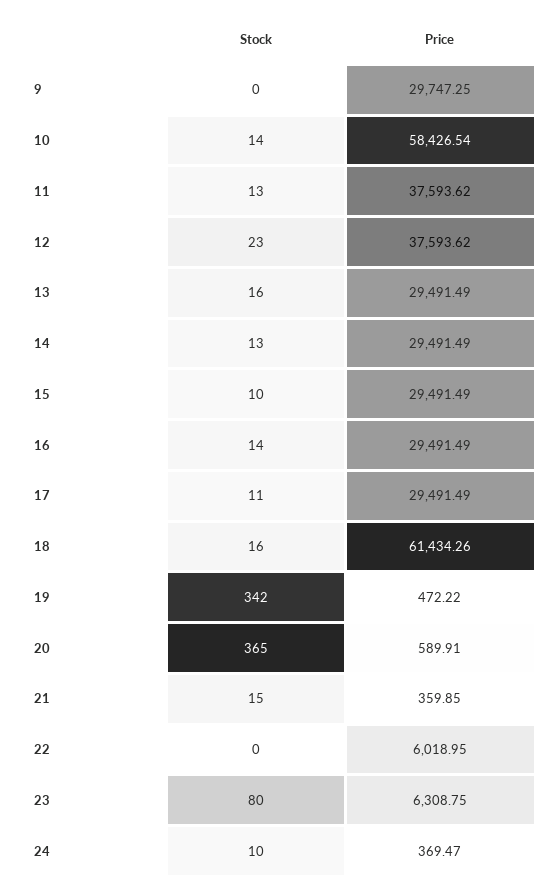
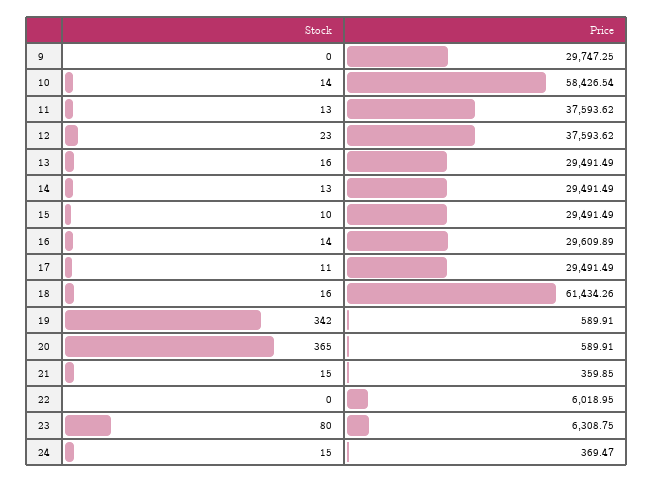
Price, 16: 29491.49 -> 29609.89
Price, 19: 472.22 -> 589.91
Stock, 24: 10 -> 15

